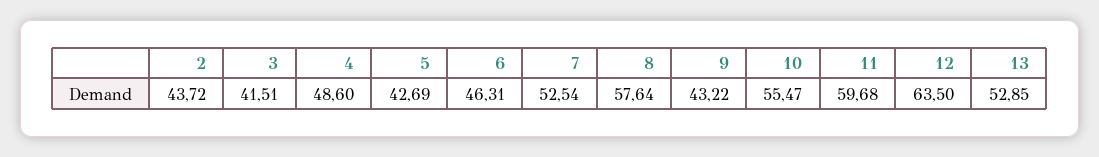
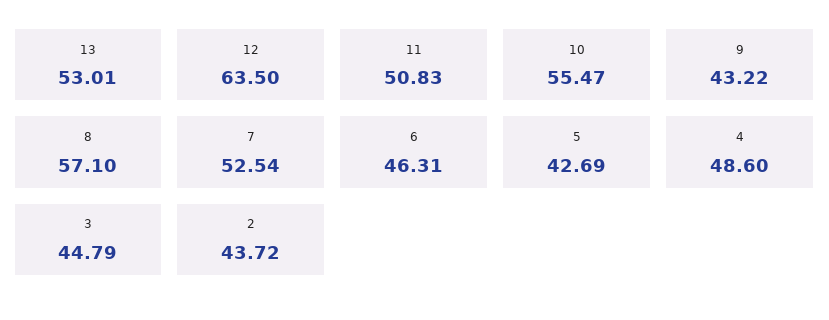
3: 41.51 -> 44.79
8: 57.64 -> 57.1
11: 59.68 -> 50.83
13: 52.85 -> 53.01

